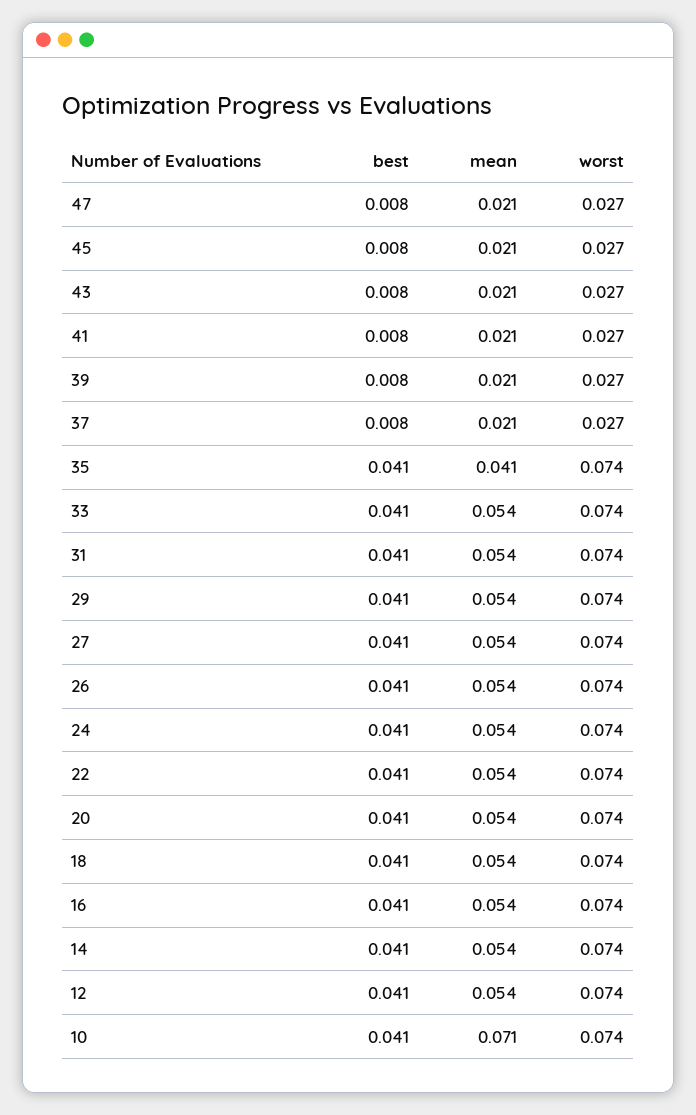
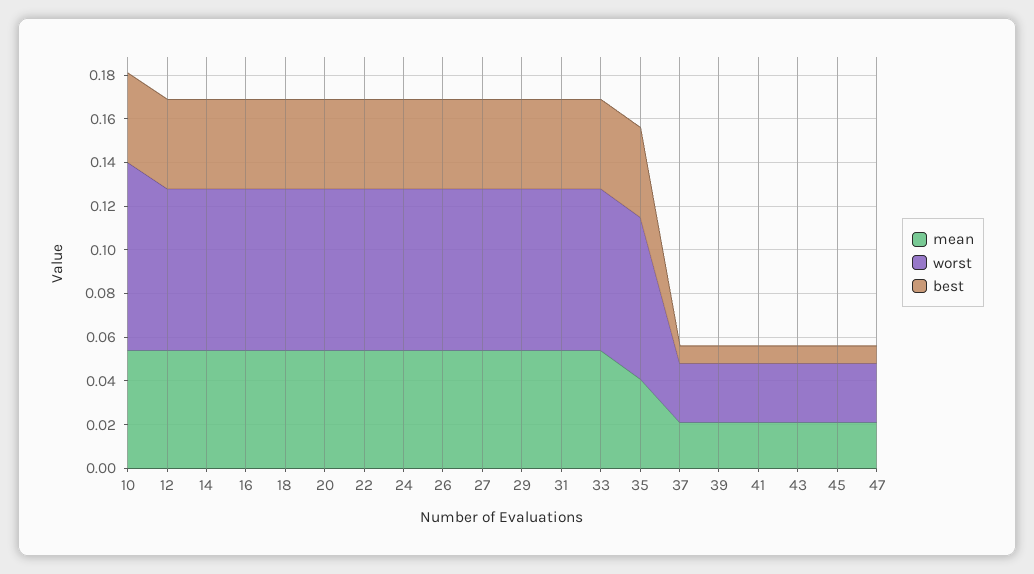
mean, 10: 0.071 -> 0.055
worst, 10: 0.074 -> 0.085

